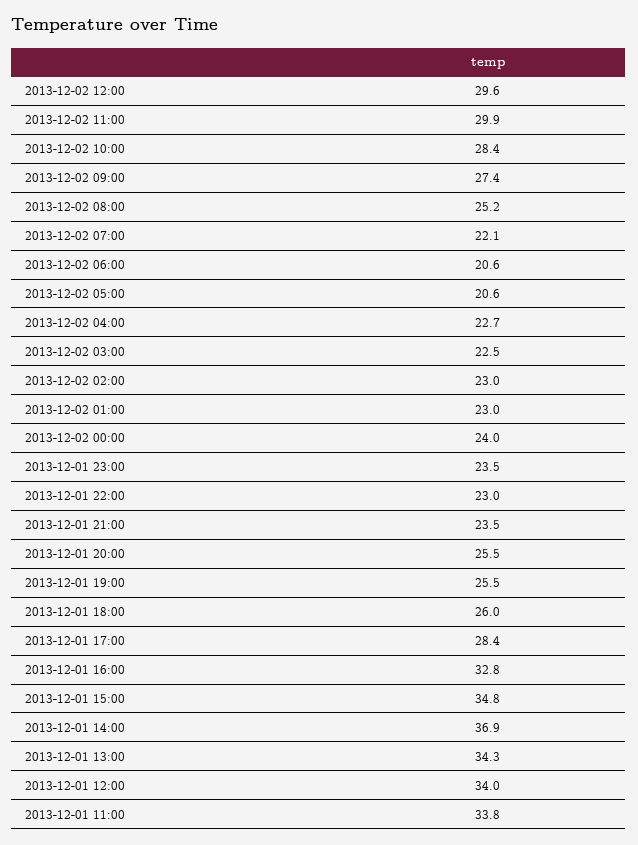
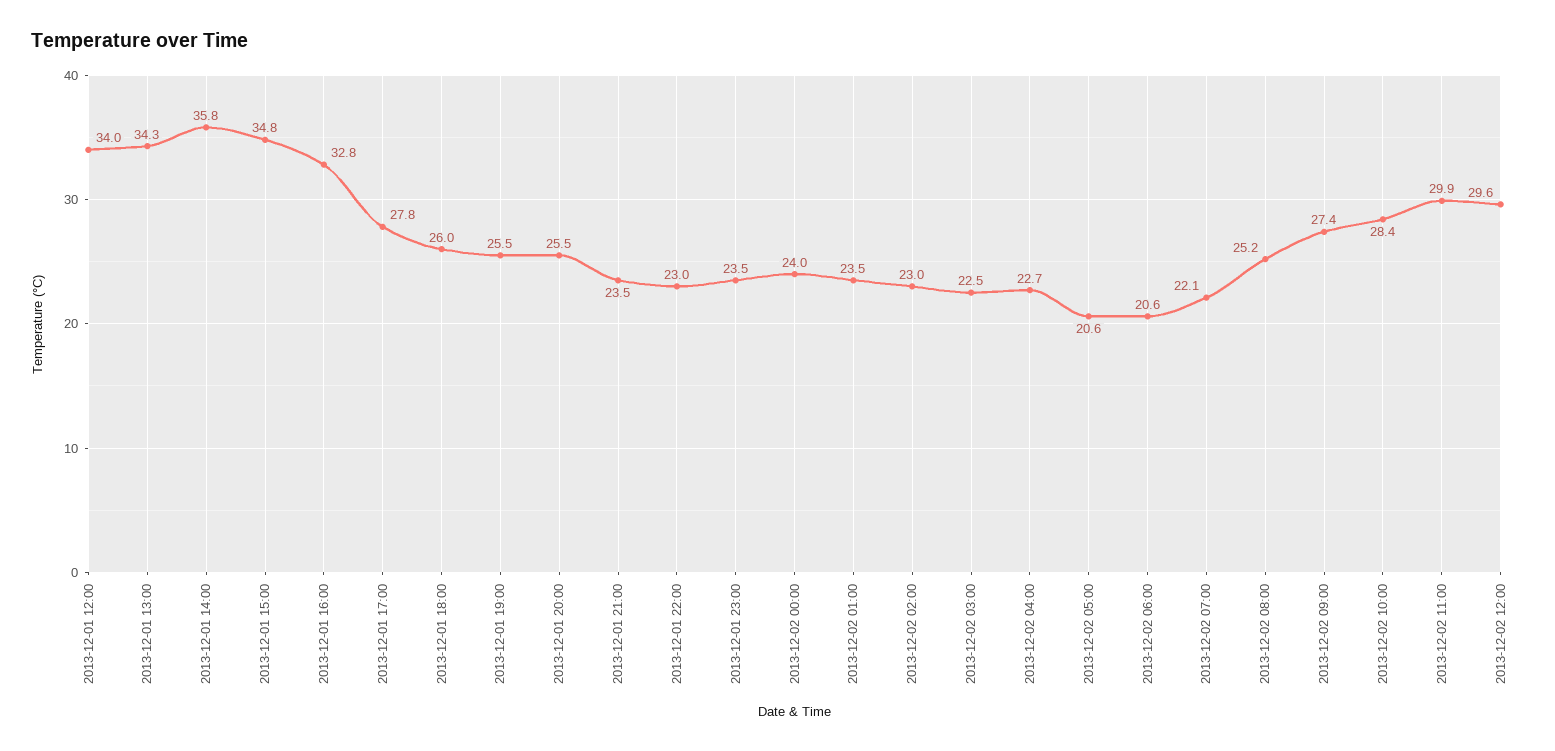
2013-12-02 01:00: 23 -> 23.5
2013-12-01 17:00: 28.4 -> 27.8
2013-12-01 14:00: 36.9 -> 35.8
2013-12-01 11:00: 33.8 -> none

